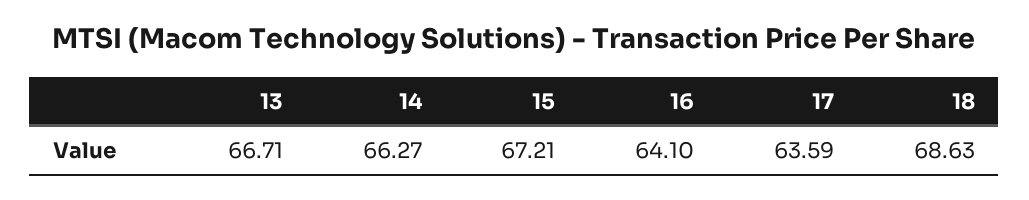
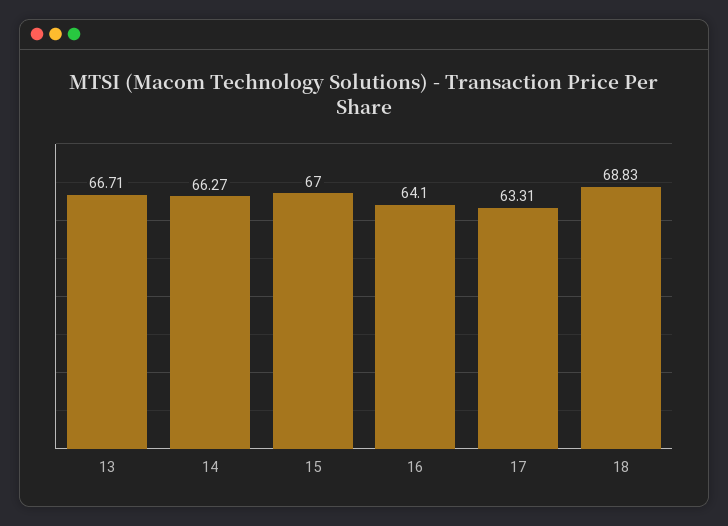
15: 67.21 -> 67
17: 63.59 -> 63.31
18: 68.63 -> 68.83

